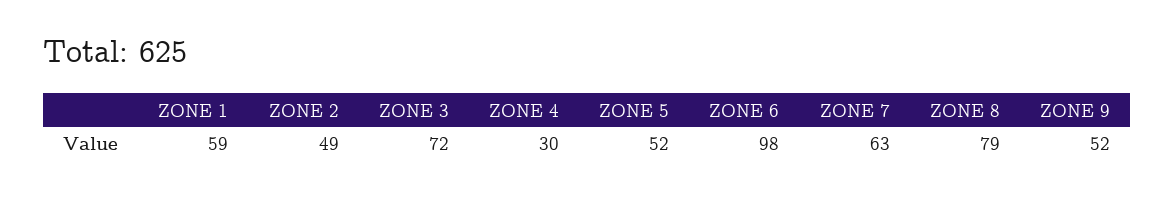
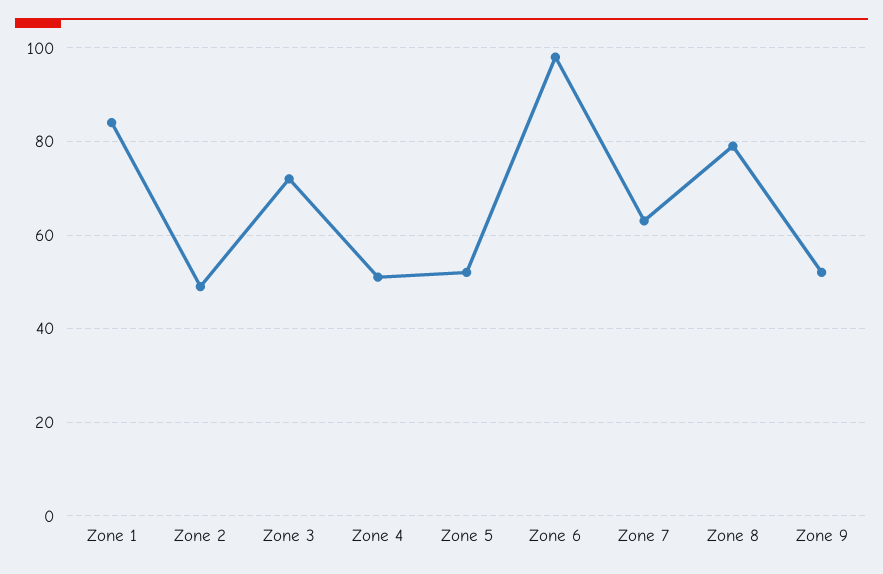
ZONE 1: 59 -> 85
ZONE 4: 30 -> 50

